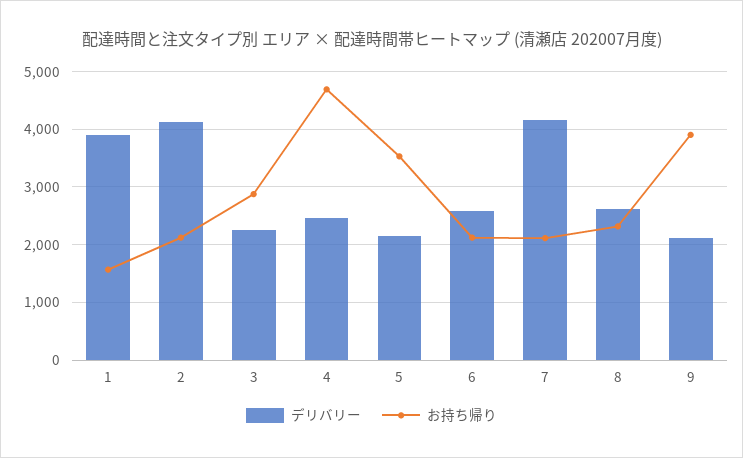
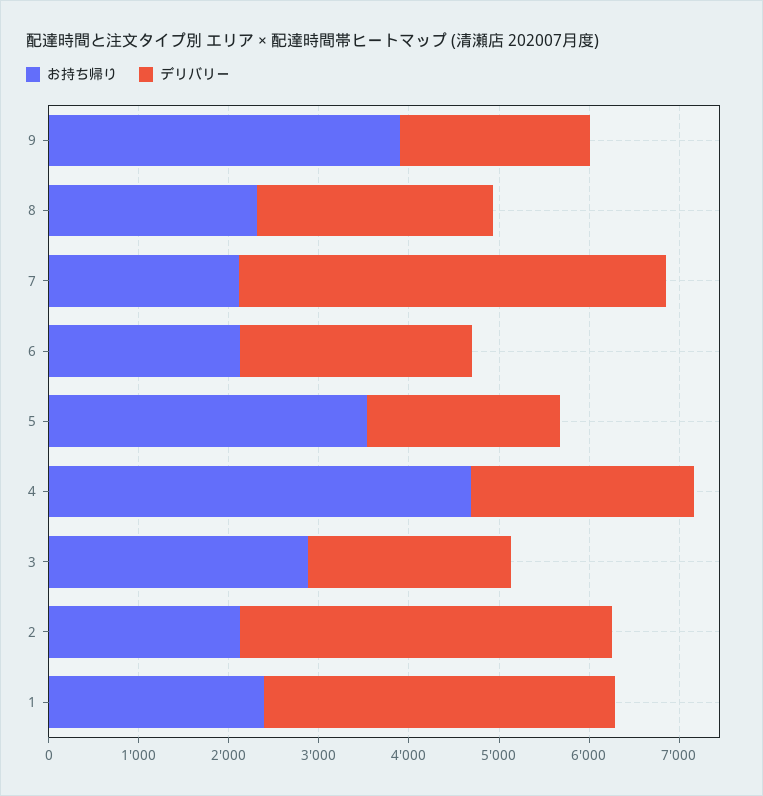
お持ち帰り, 1: 1600 -> 2400
デリバリー, 7: 4200 -> 4800

